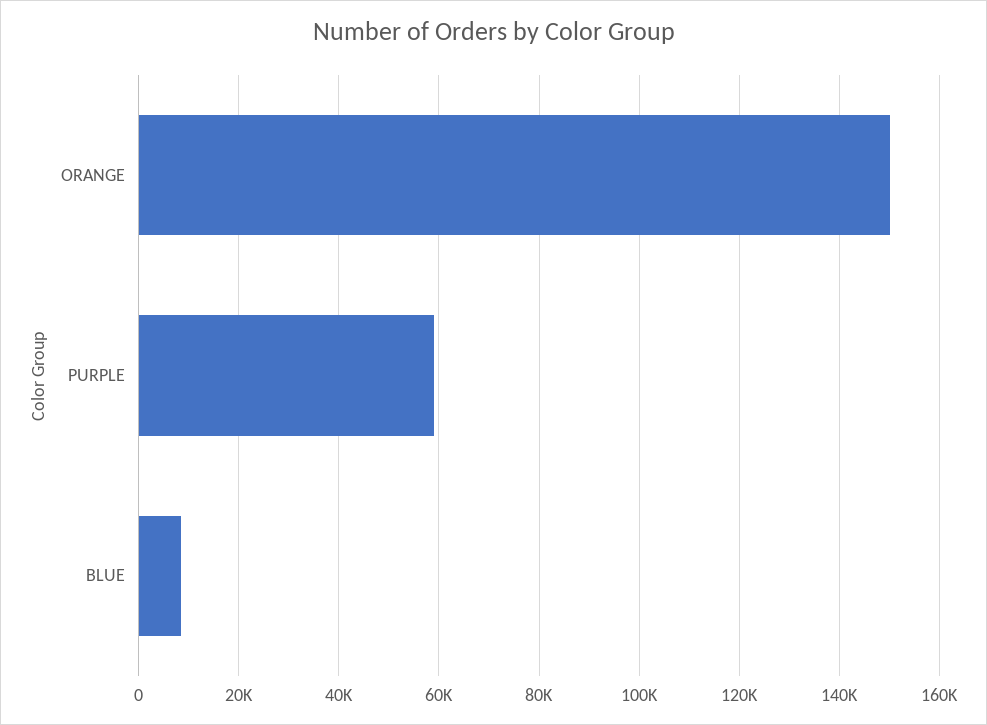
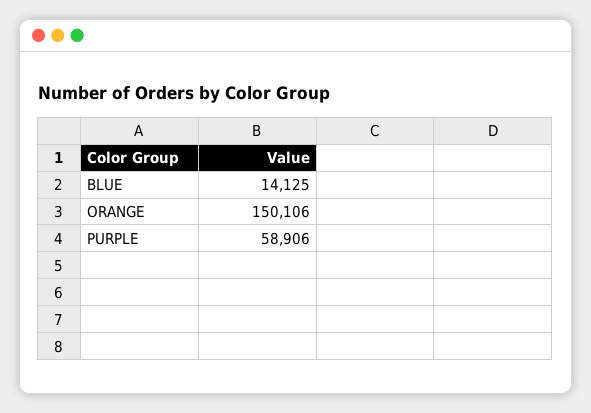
BLUE: 8000 -> 14125

